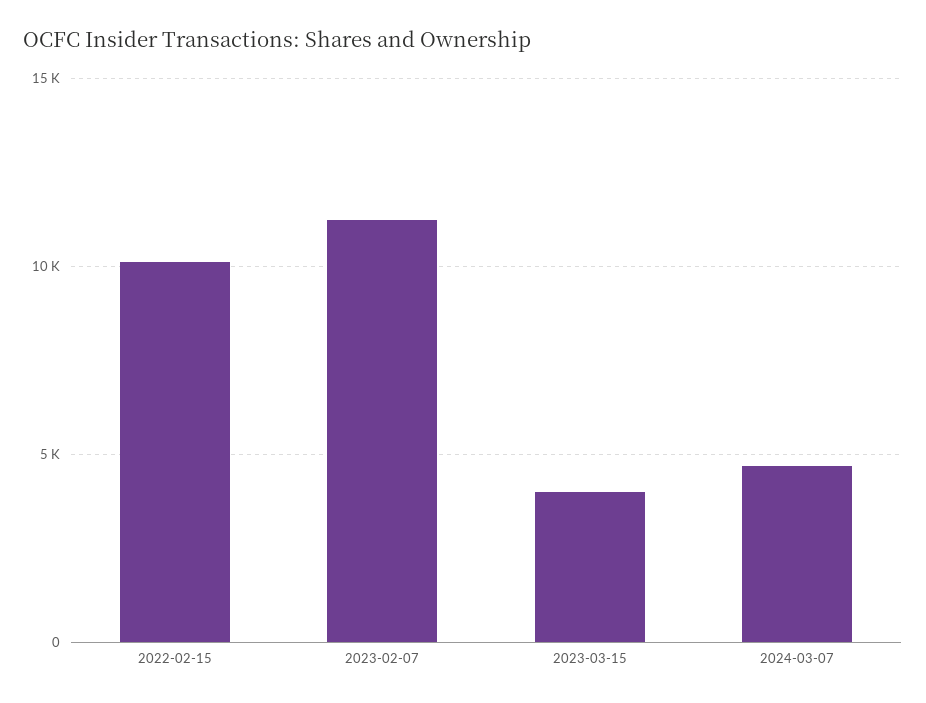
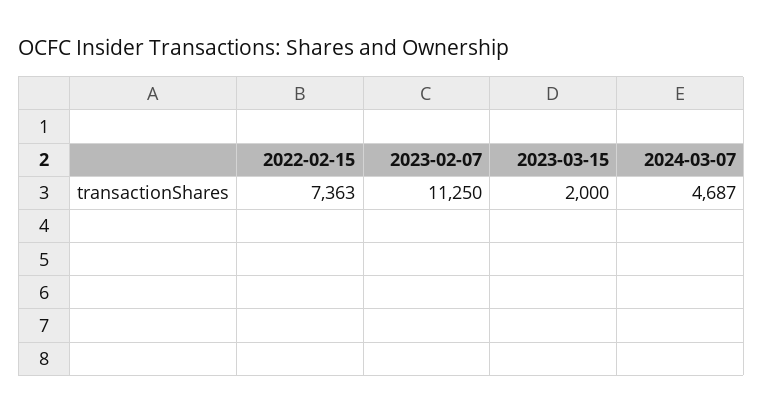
2022-02-15: 10000 -> 7363
2023-03-15: 4000 -> 2000

